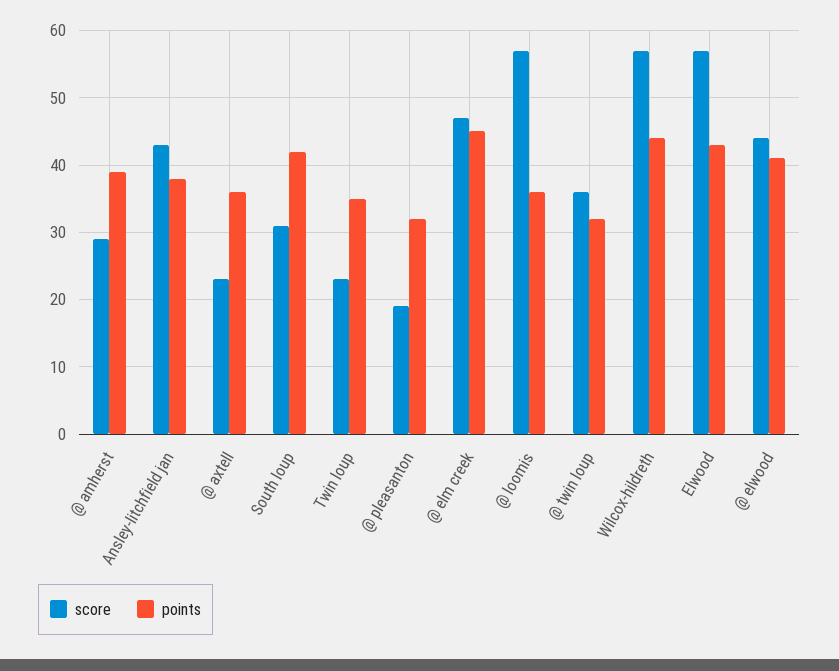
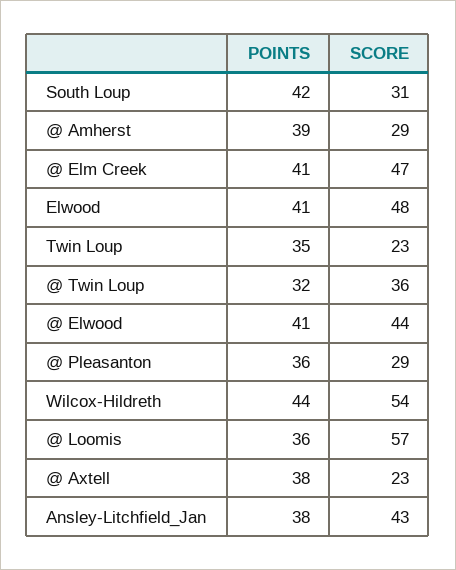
points, @ axtell: 36 -> 38
score, @ pleasanton: 19 -> 29
points, @ pleasanton: 32 -> 36
points, @ elm creek: 45 -> 41
score, Wilcox-hildreth: 57 -> 54
score, Elwood: 57 -> 48
points, Elwood: 43 -> 41

